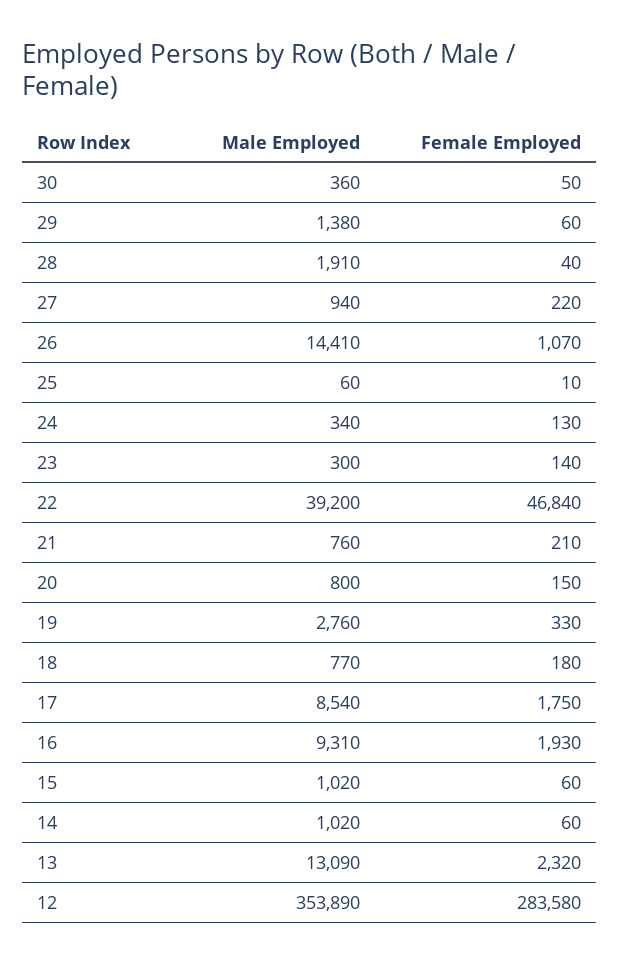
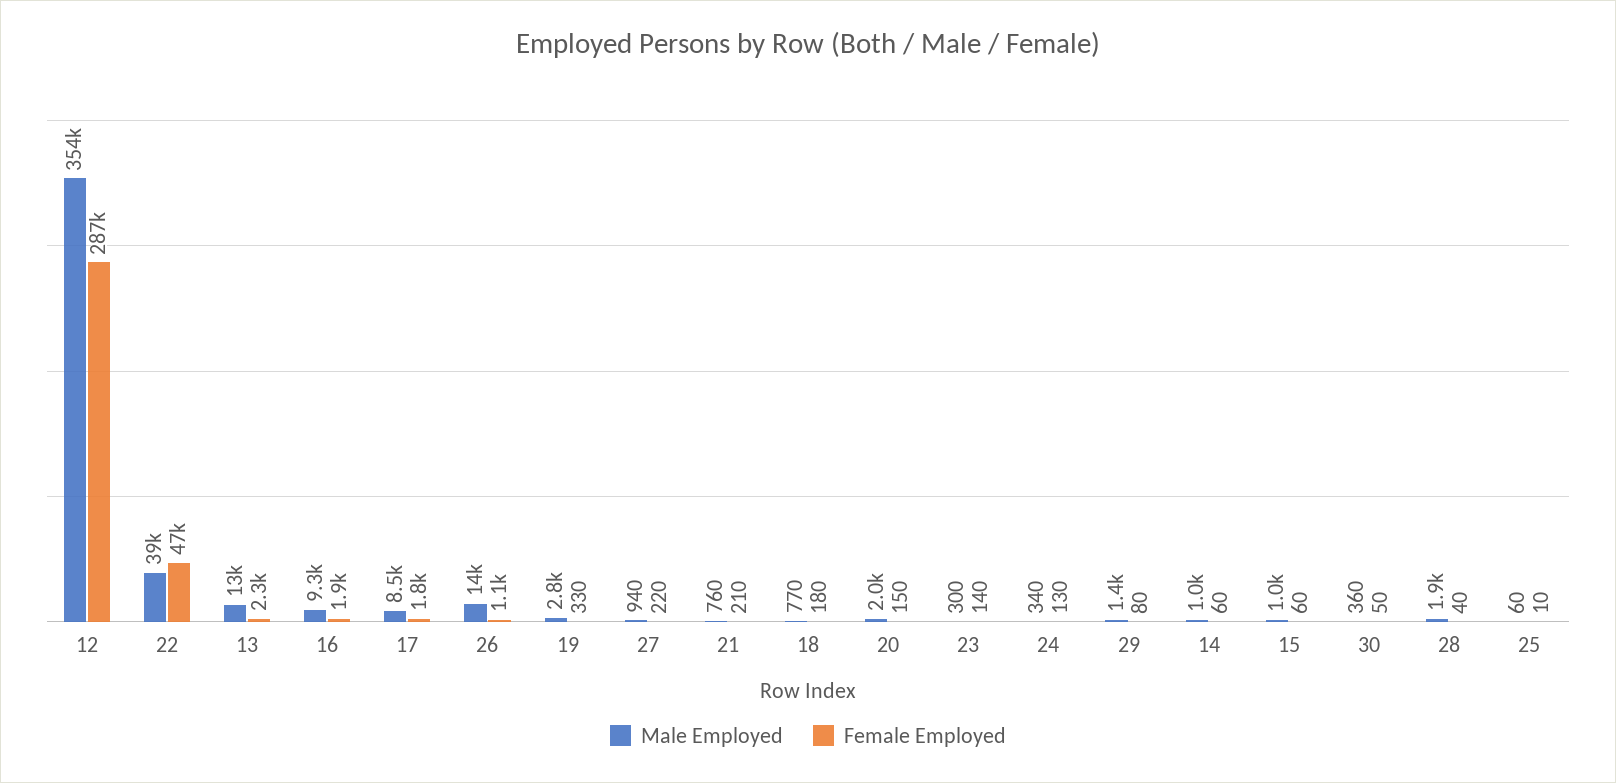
Female Employed, 29: 60 -> 80
Male Employed, 20: 800 -> 2000
Female Employed, 12: 283580 -> 287000

